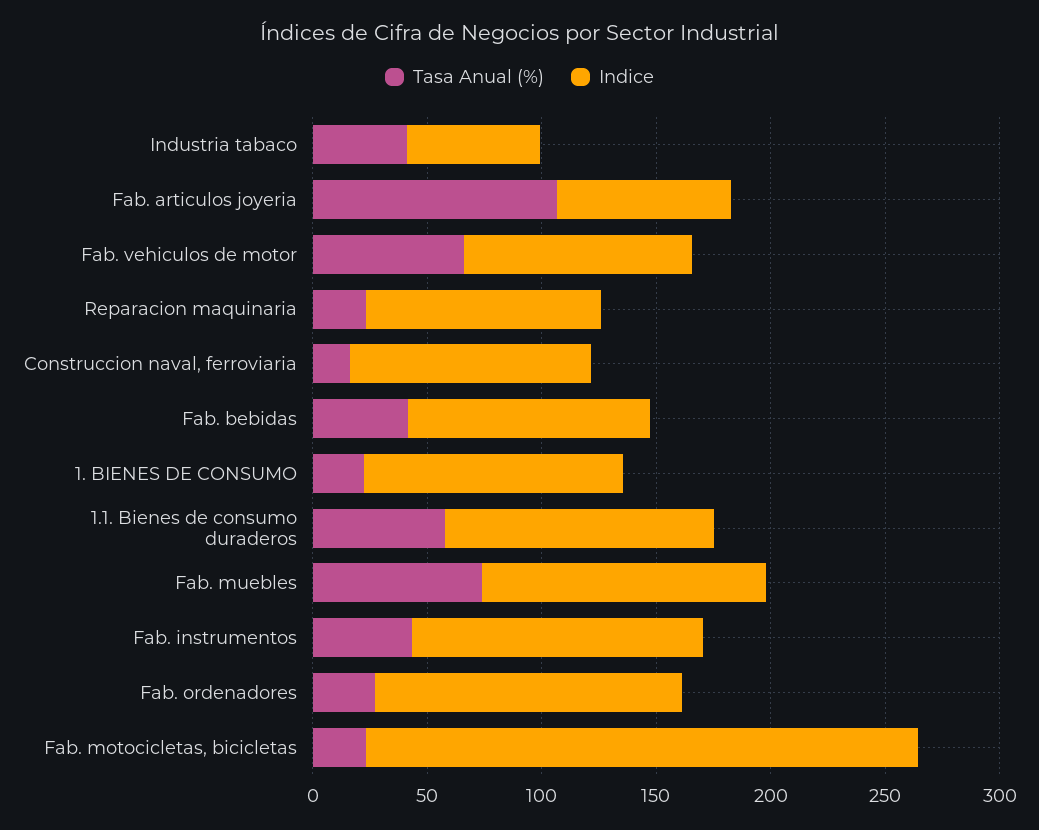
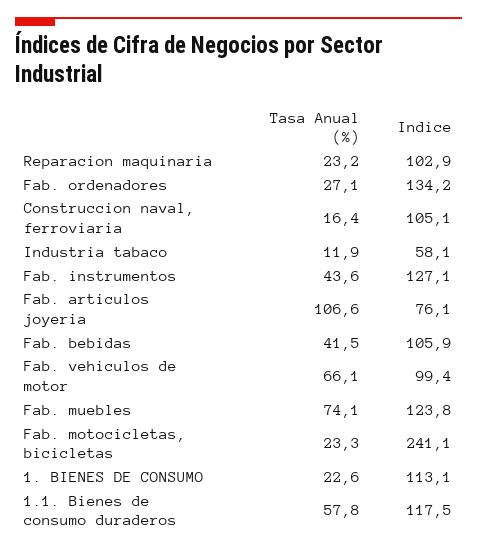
Tasa Anual (%), Industria tabaco: 40 -> 11.9

